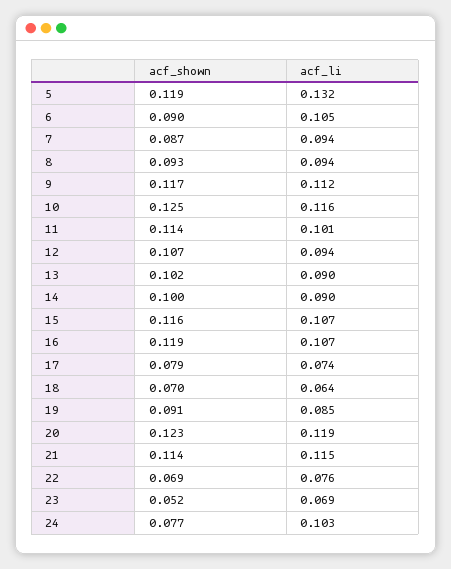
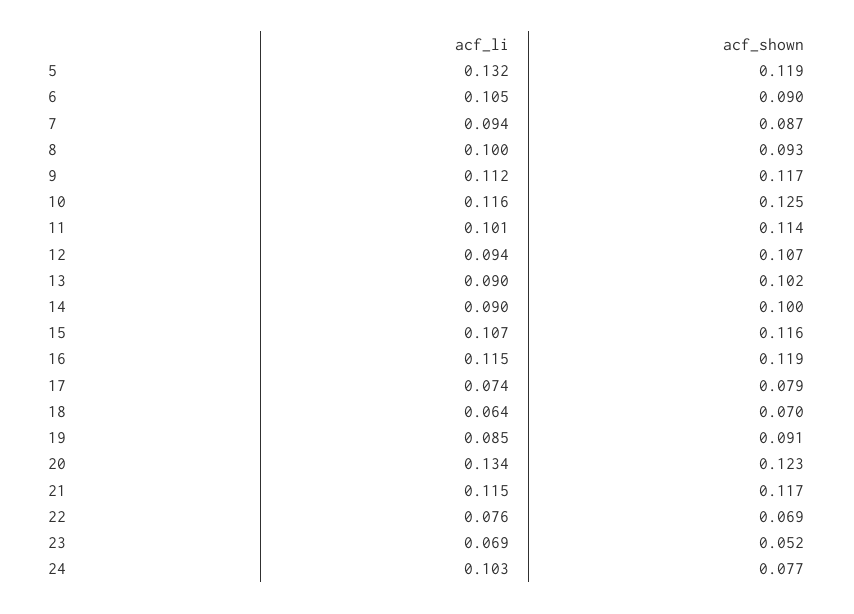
acf_li, 8: 0.094 -> 0.1
acf_li, 16: 0.107 -> 0.115
acf_li, 20: 0.119 -> 0.134
acf_shown, 21: 0.114 -> 0.117

